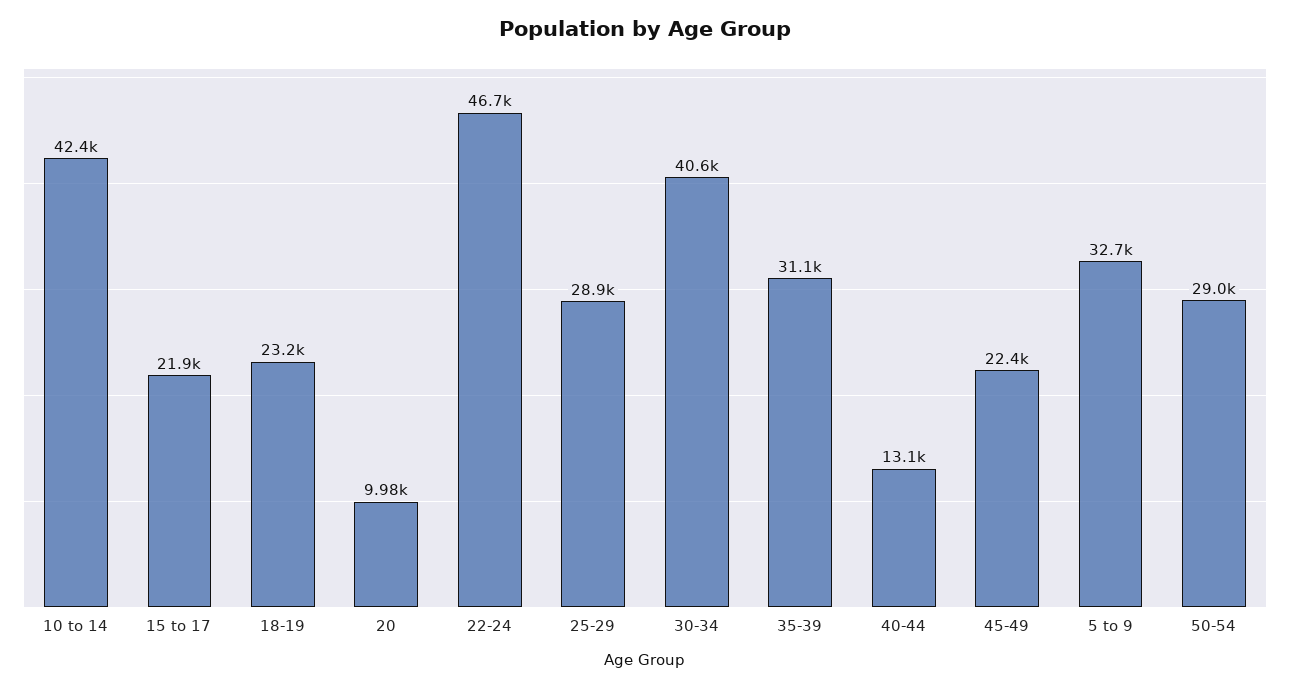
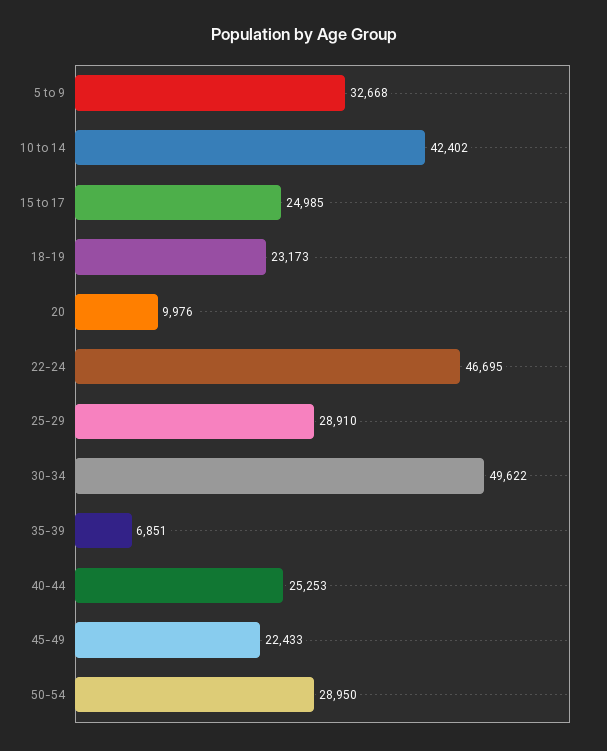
15 to 17: 21900 -> 24985
30-34: 40600 -> 49622
35-39: 31100 -> 6851
40-44: 13100 -> 25253

